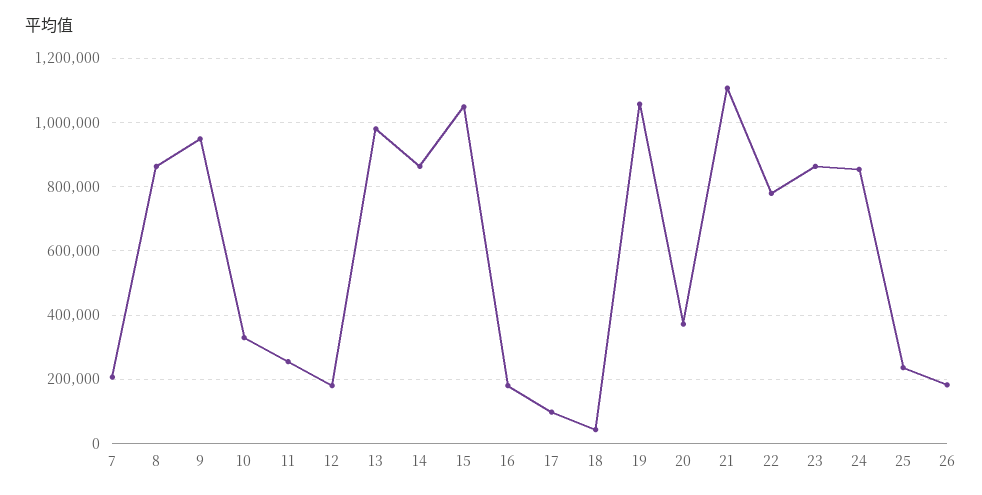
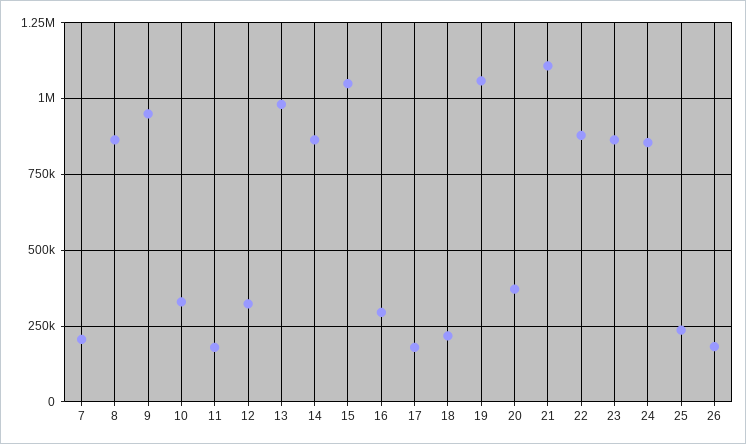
11: 260000 -> 175000
12: 180000 -> 325000
16: 180000 -> 300000
17: 100000 -> 175000
18: 40000 -> 225000
22: 780000 -> 875000

